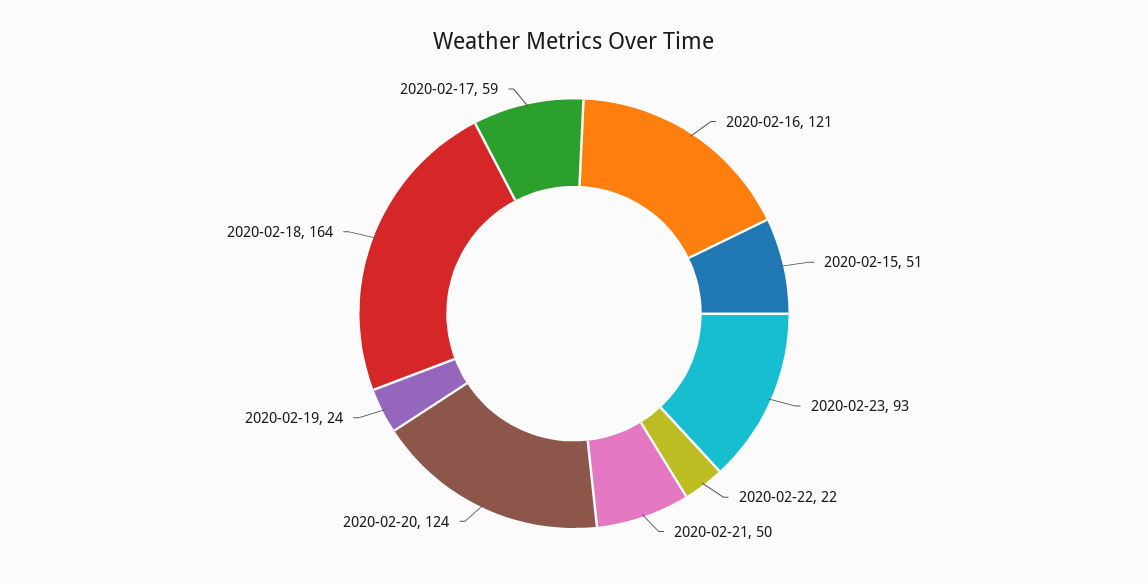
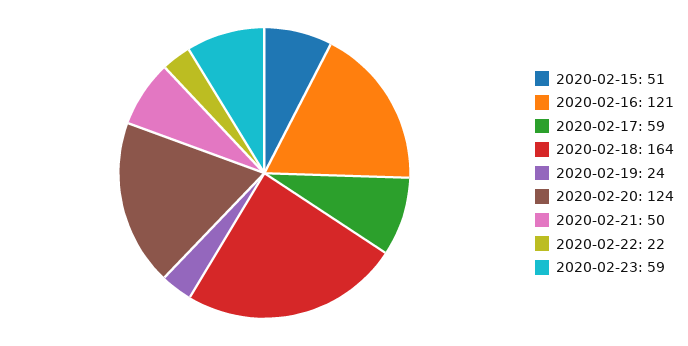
2020-02-23: 93 -> 59

